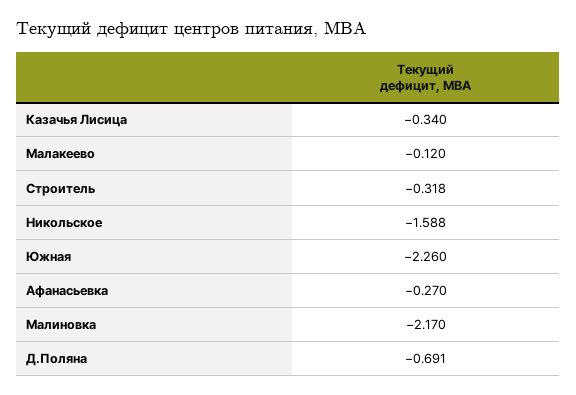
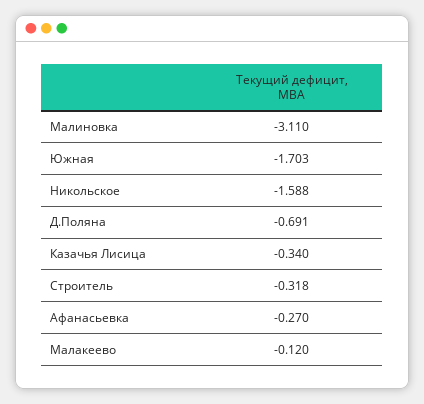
Южная: -2.26 -> -1.703
Малиновка: -2.17 -> -3.11

